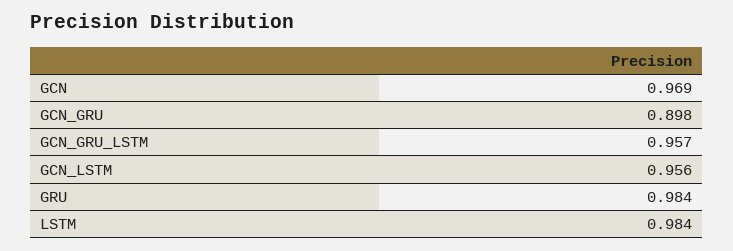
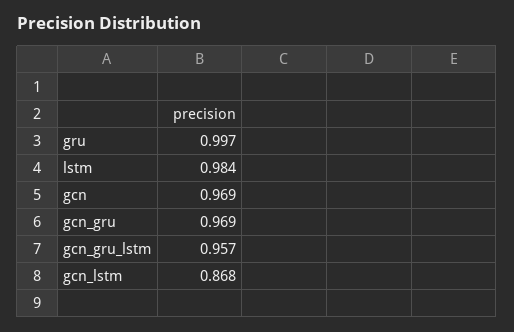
GCN_GRU: 0.898 -> 0.969
GCN_LSTM: 0.956 -> 0.868
GRU: 0.984 -> 0.997

